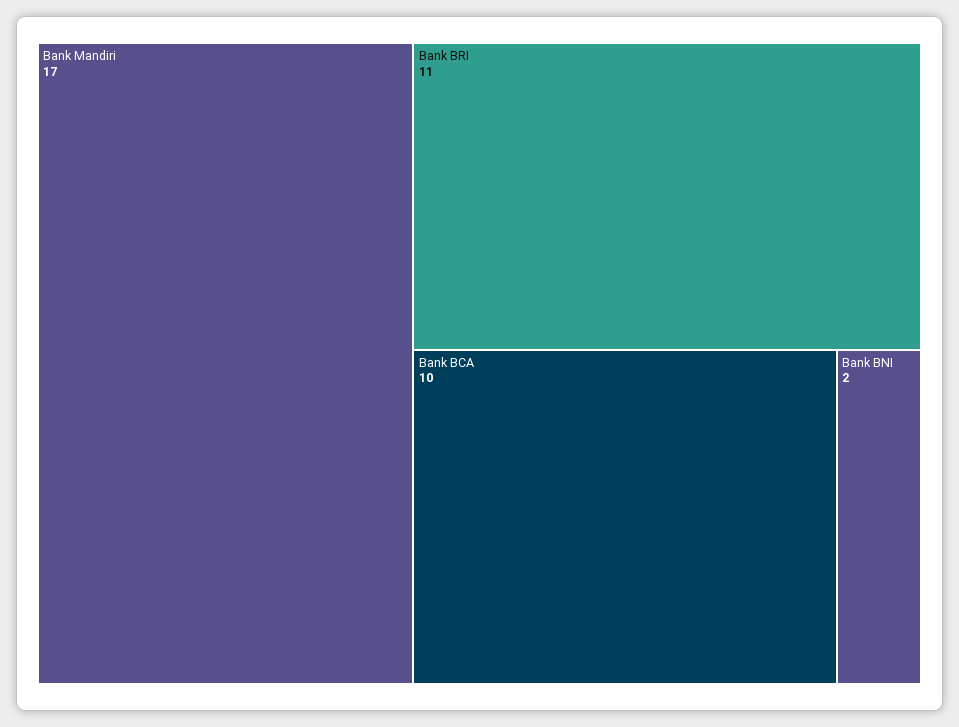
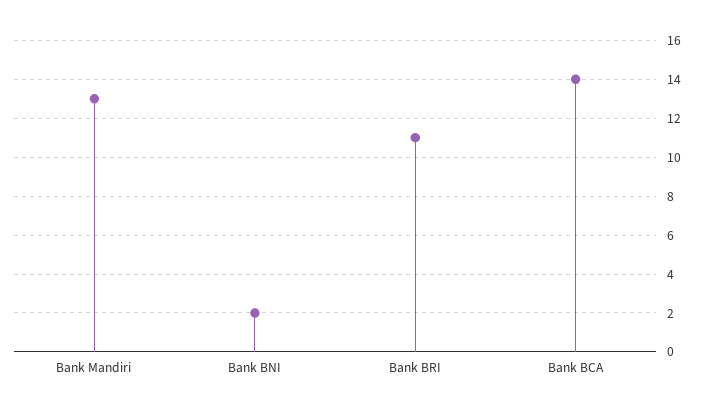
Bank Mandiri: 17 -> 13
Bank BCA: 10 -> 14

